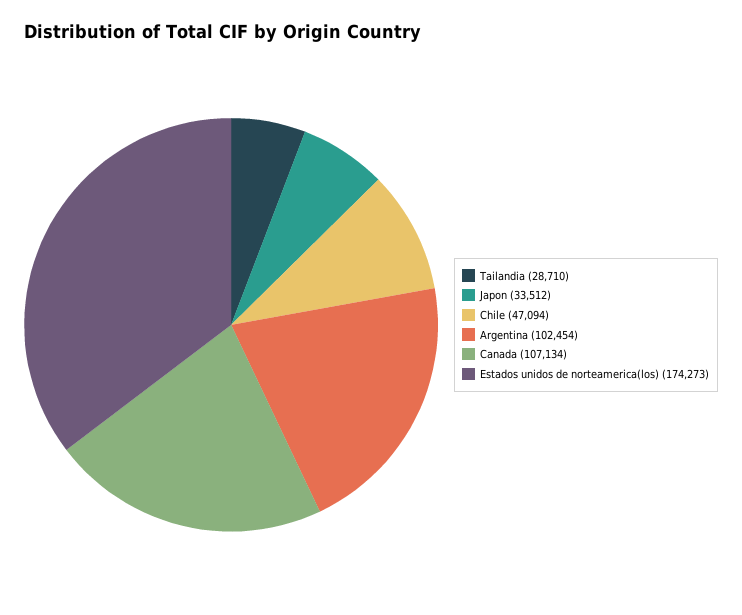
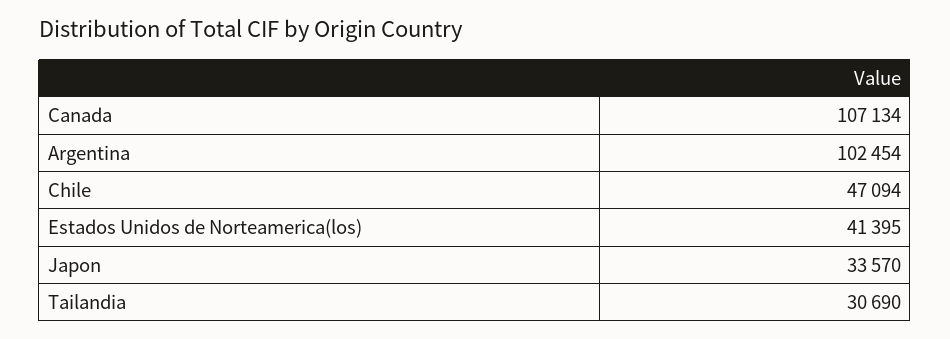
Tailandia: 28710 -> 30690
Japon: 33512 -> 33570
Estados unidos de norteamerica(los): 174273 -> 41395

